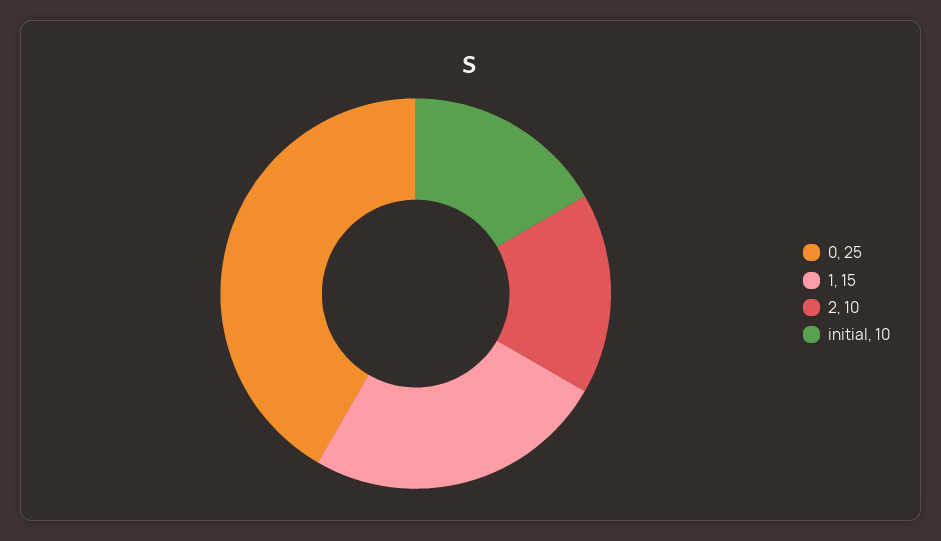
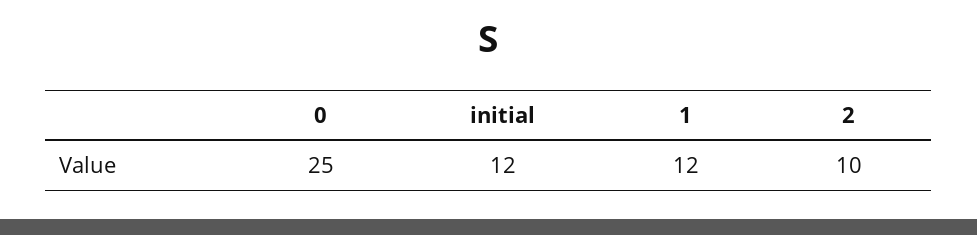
1: 15 -> 12
initial: 10 -> 12

